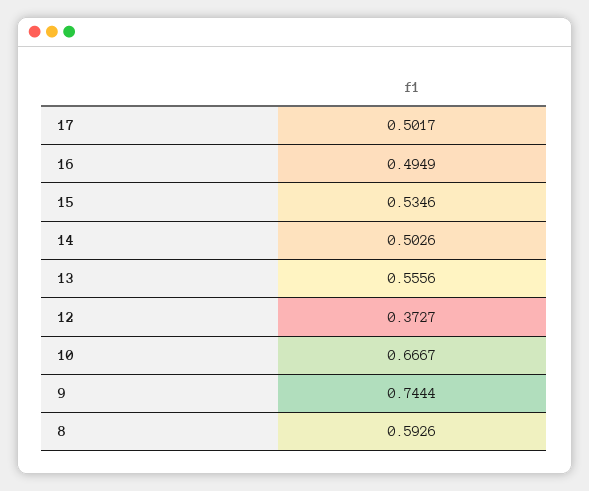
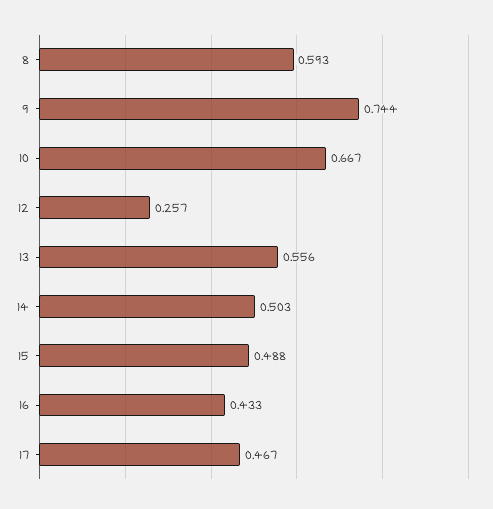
17: 0.5017 -> 0.467
16: 0.4949 -> 0.433
15: 0.5346 -> 0.488
12: 0.3727 -> 0.257

